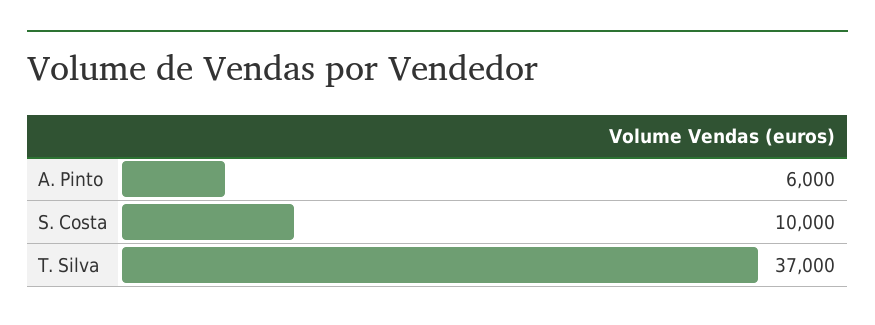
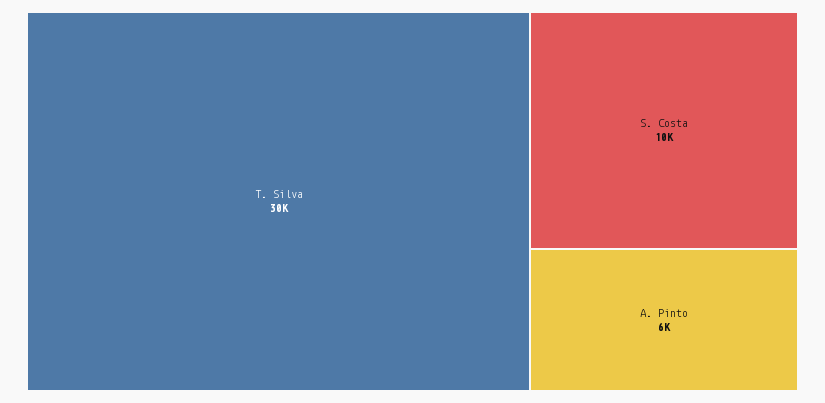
T. Silva: 37000 -> 30000

